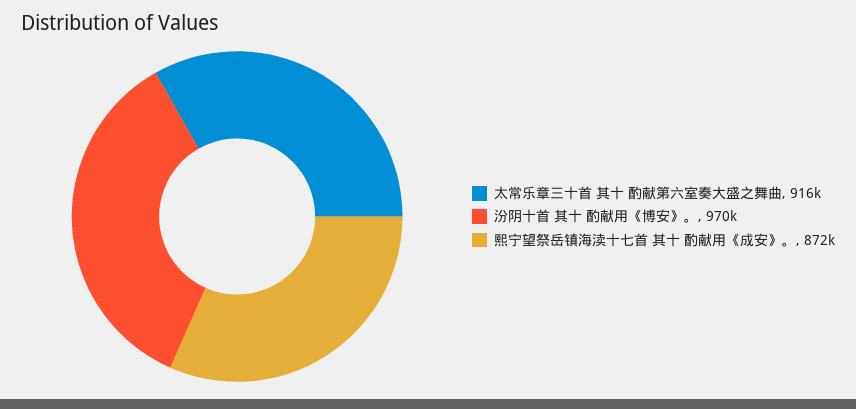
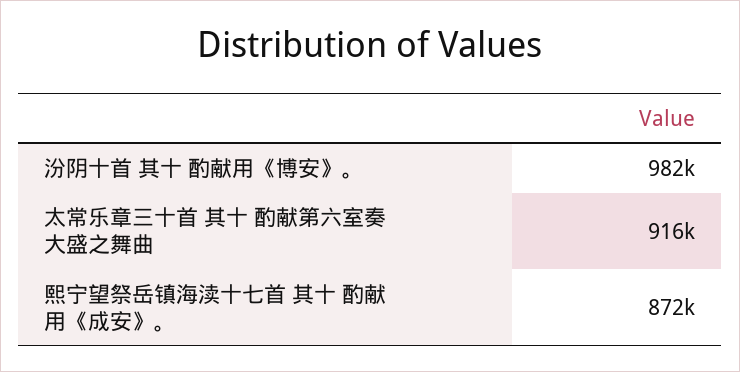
汾阴十首 其十 酌献用《博安》。: 970000 -> 982000

